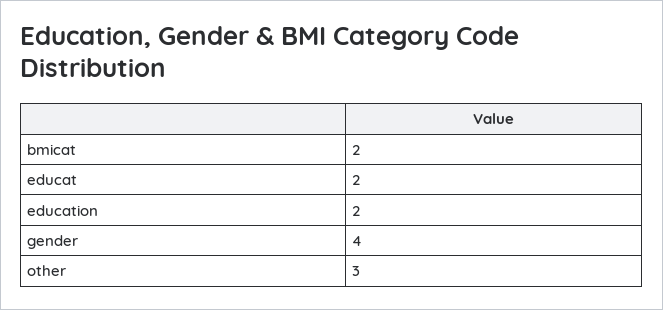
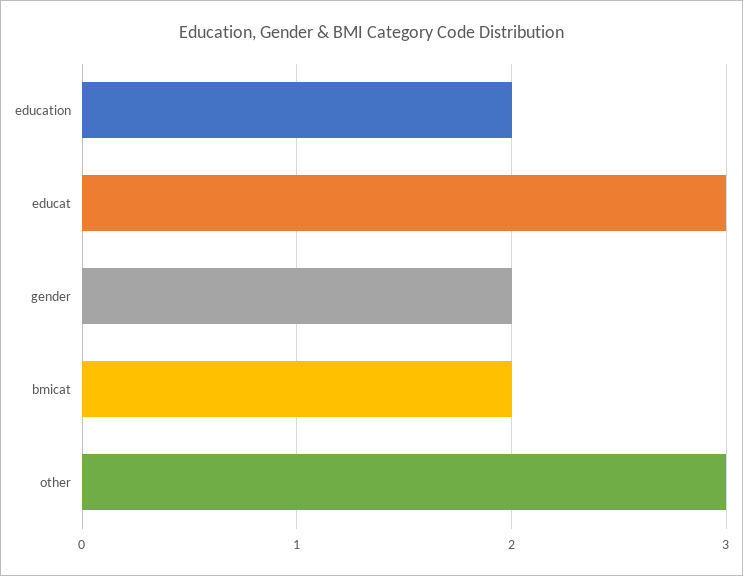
educat: 2 -> 3
gender: 4 -> 2

